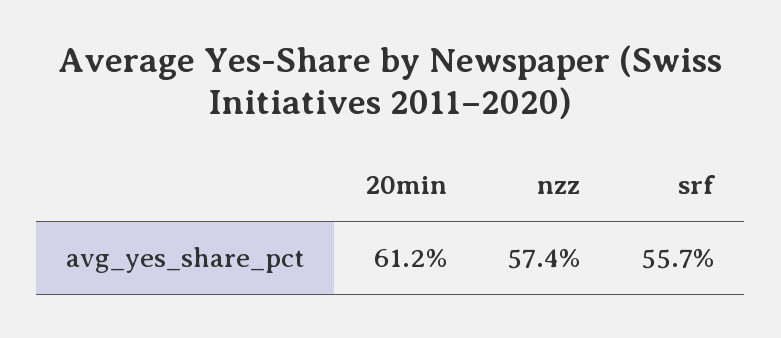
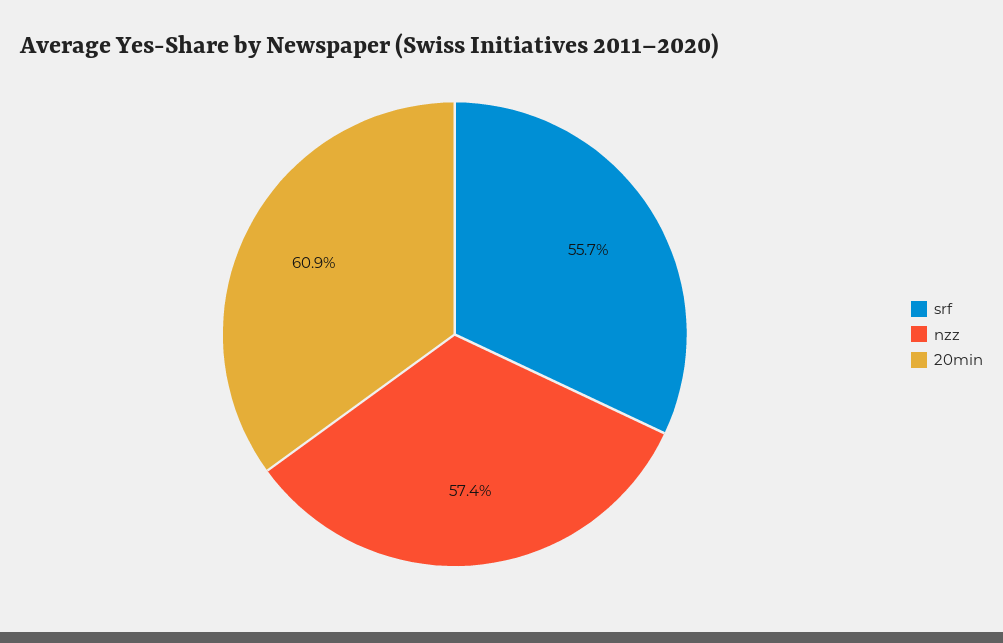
20min: 61.2 -> 60.9

